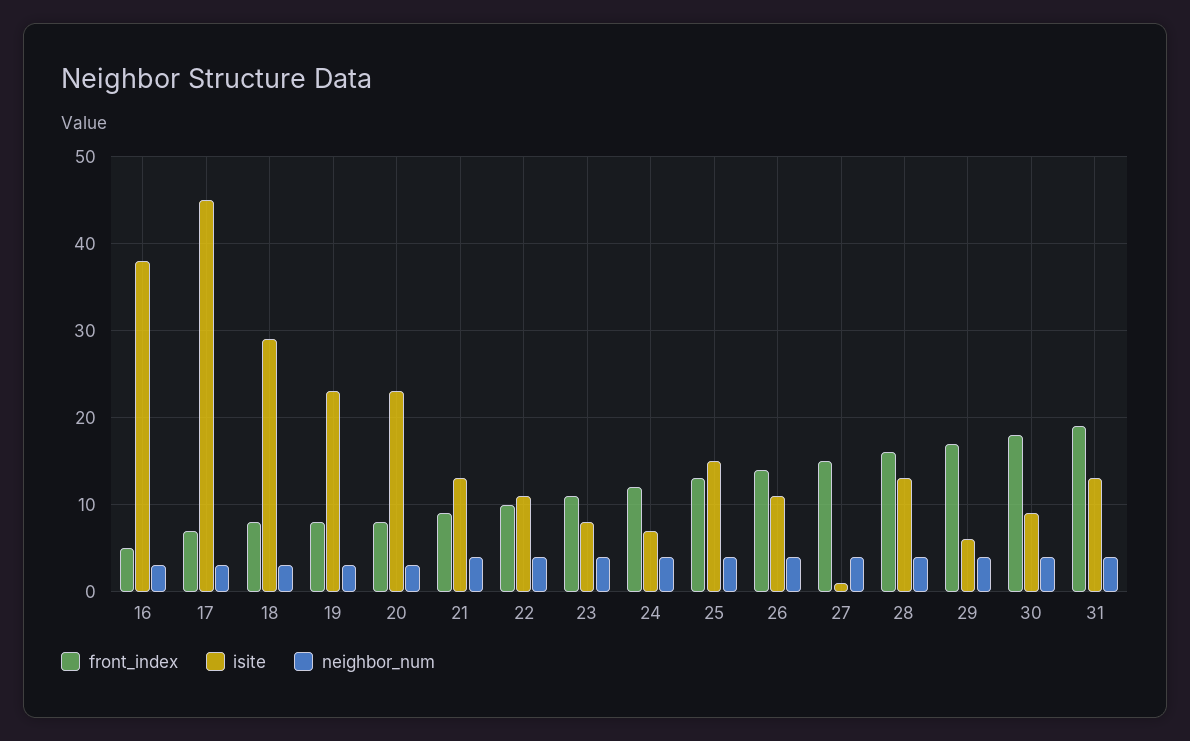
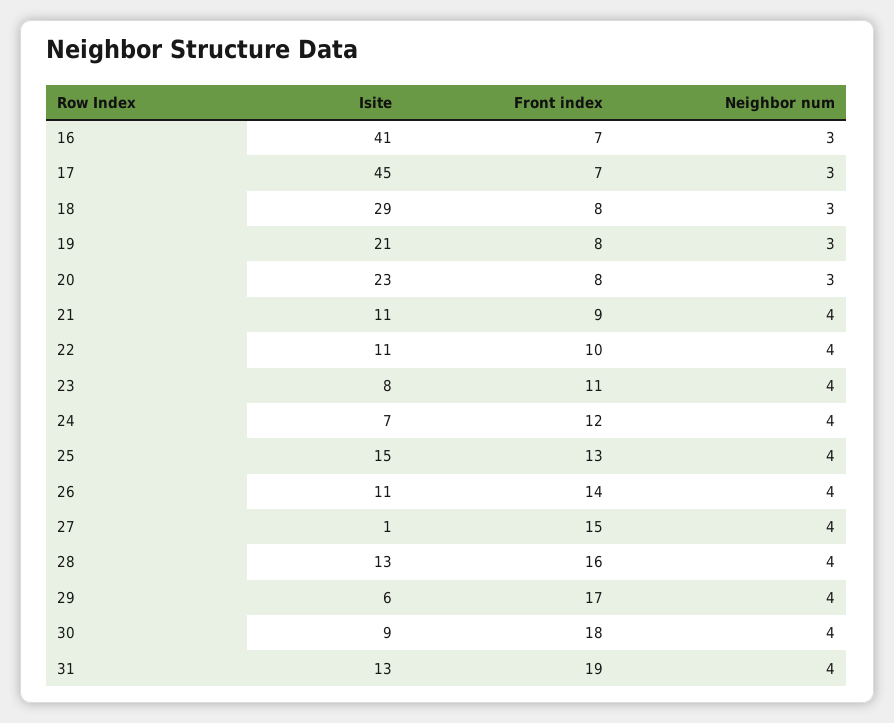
front_index, 16: 5 -> 7
isite, 16: 38 -> 41
isite, 19: 23 -> 21
isite, 21: 13 -> 11

